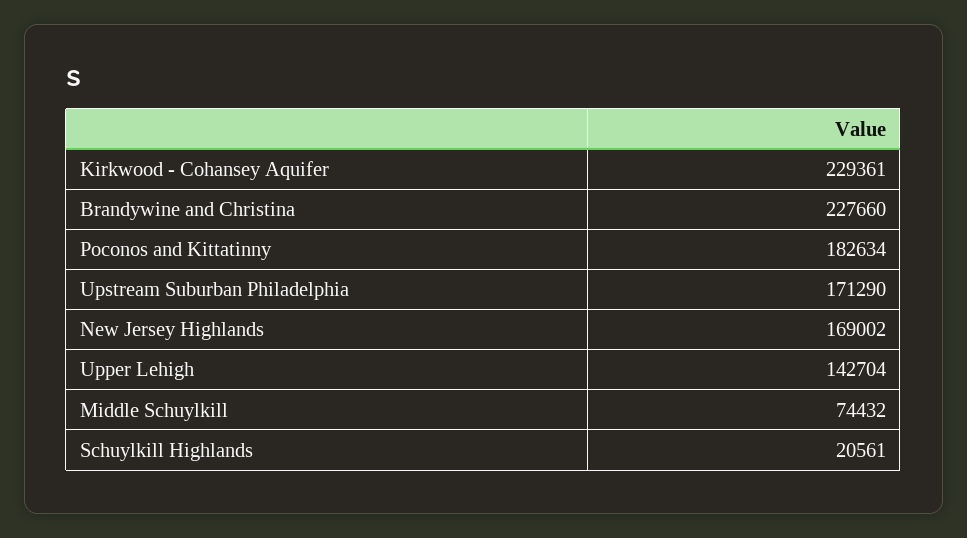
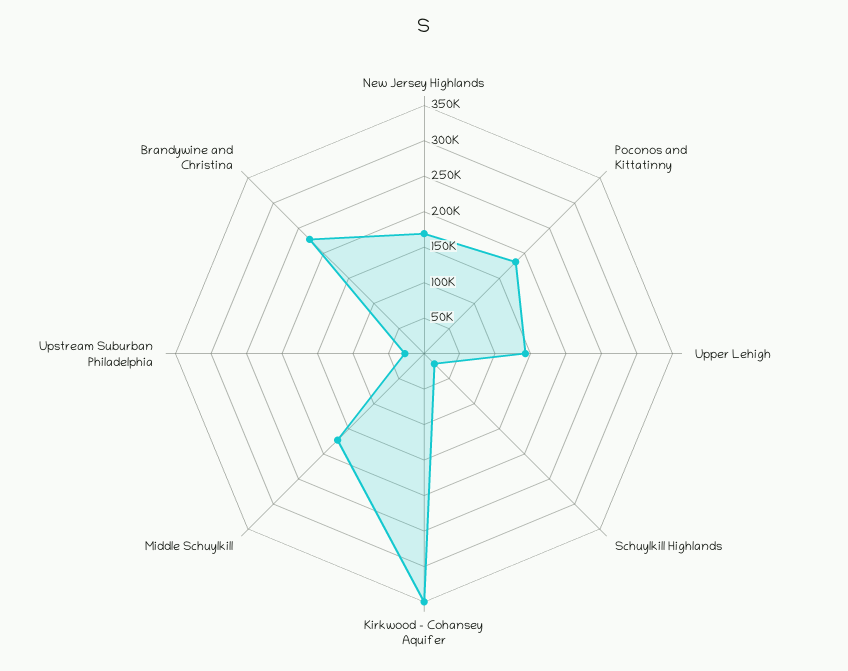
Kirkwood - Cohansey Aquifer: 229361 -> 350000
Upstream Suburban Philadelphia: 171290 -> 25000
Middle Schuylkill: 74432 -> 175000

